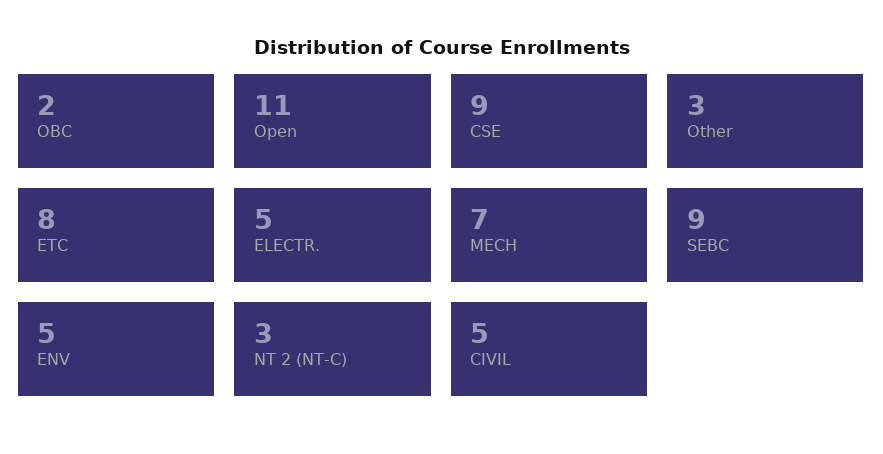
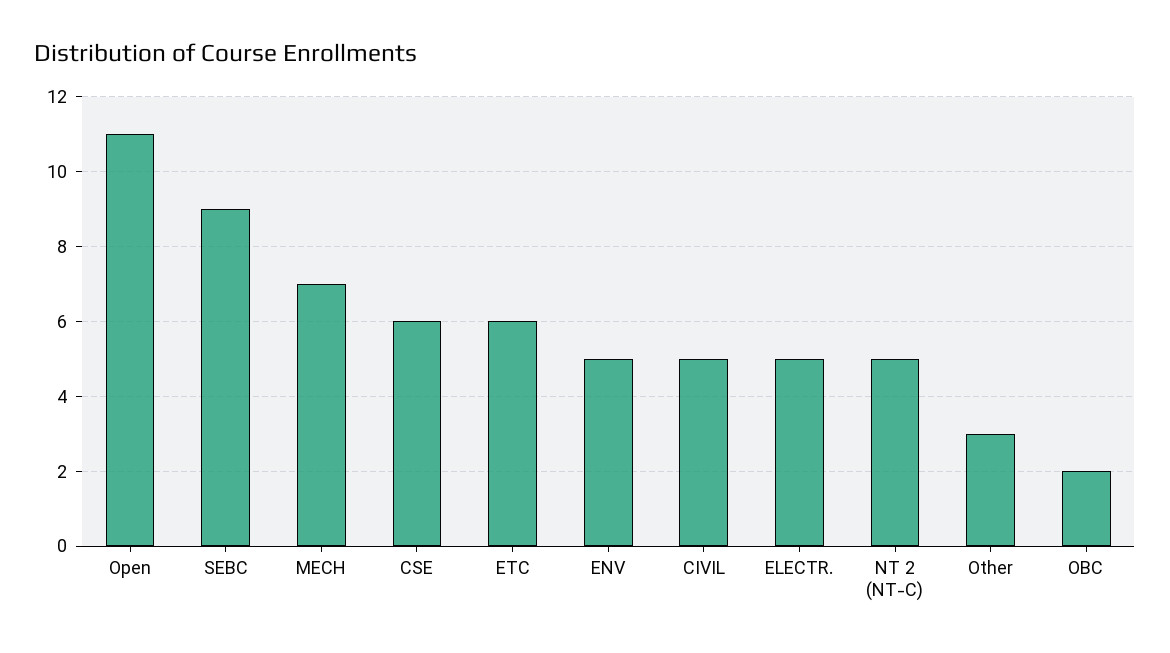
CSE: 9 -> 6
ETC: 8 -> 6
NT 2 (NT-C): 3 -> 5

